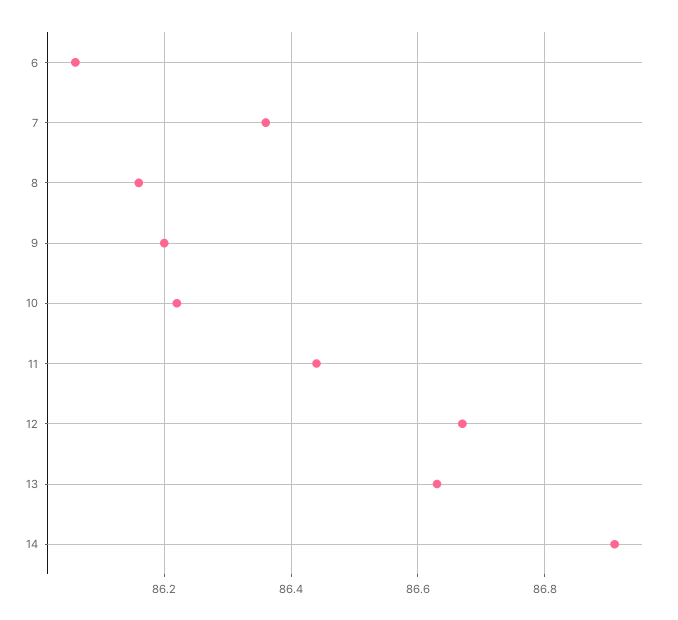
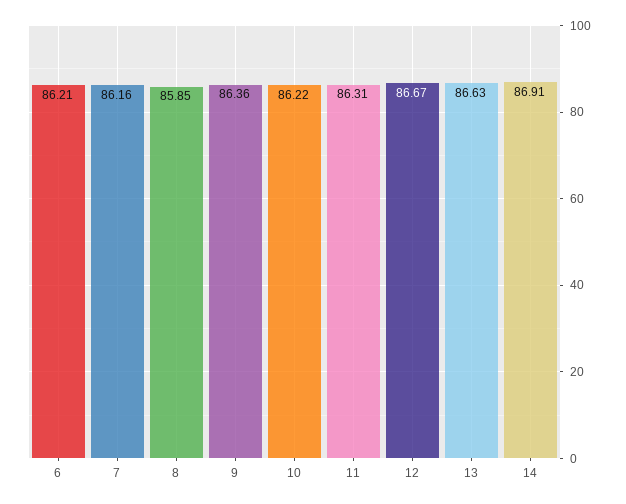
6: 86.05 -> 86.21
7: 86.35 -> 86.16
8: 86.15 -> 85.85
9: 86.2 -> 86.36
11: 86.45 -> 86.31

